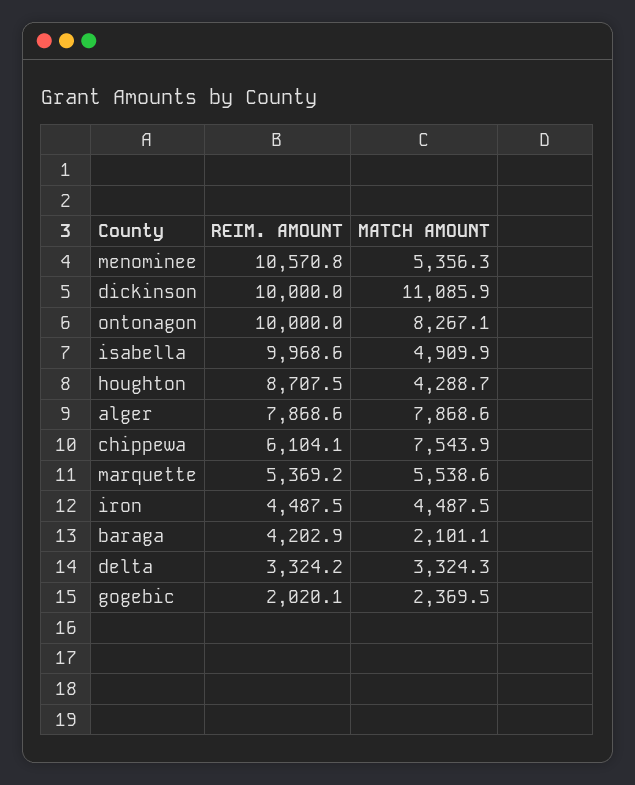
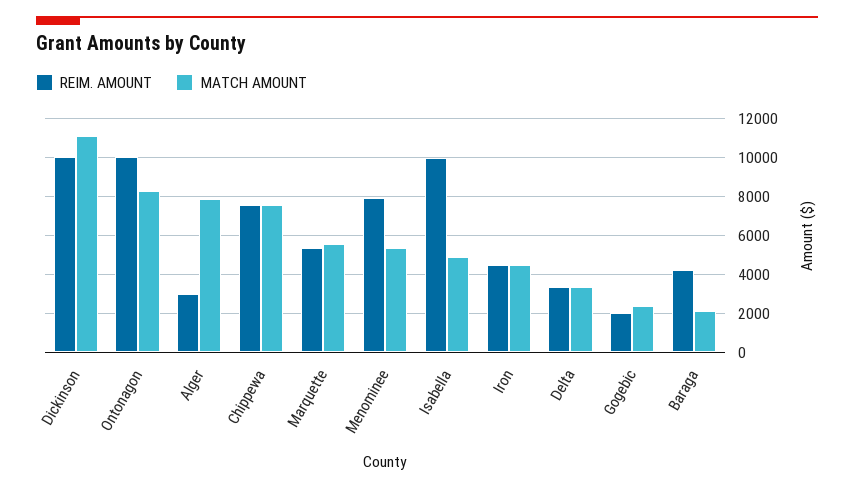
REIM. AMOUNT, menominee: 10570.8 -> 8000
REIM. AMOUNT, houghton: 8707.5 -> none
MATCH AMOUNT, houghton: 4288.7 -> none
REIM. AMOUNT, alger: 7868.6 -> 3000
REIM. AMOUNT, chippewa: 6104.1 -> 7500

